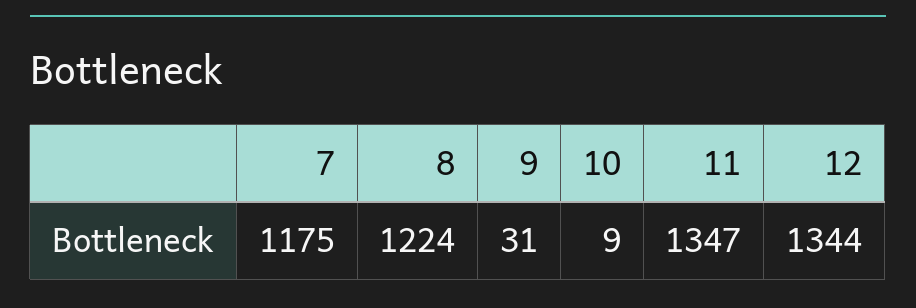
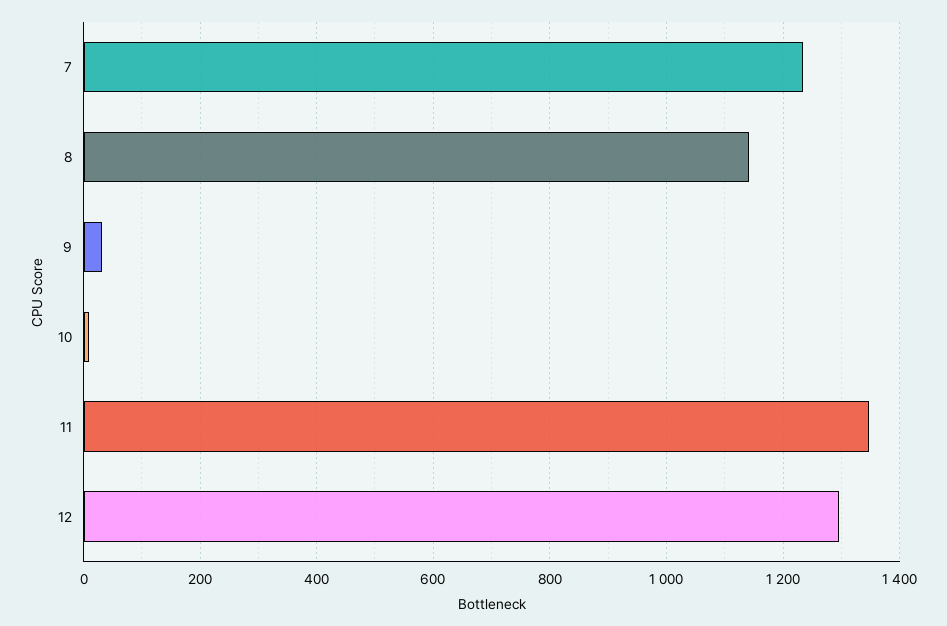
7: 1175 -> 1240
8: 1224 -> 1140
12: 1344 -> 1300

